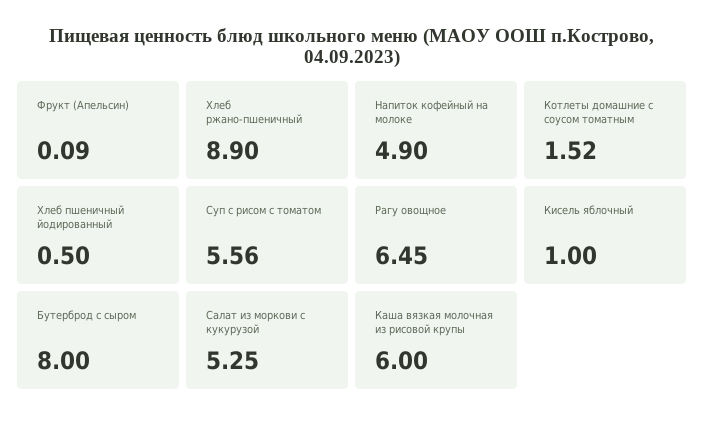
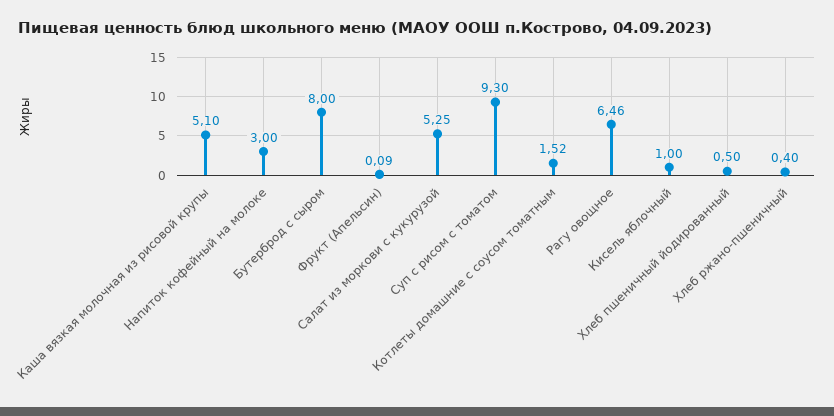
Хлеб ржано-пшеничный: 8.9 -> 0.4
Напиток кофейный на молоке: 4.9 -> 3
Суп с рисом с томатом: 5.56 -> 9.3
Рагу овощное: 6.45 -> 6.46
Каша вязкая молочная из рисовой крупы: 6 -> 5.1

